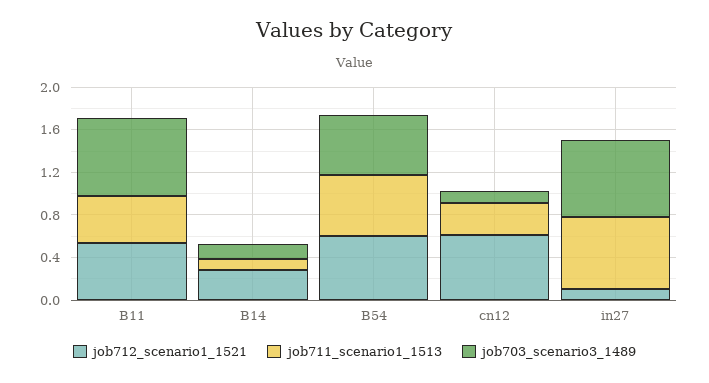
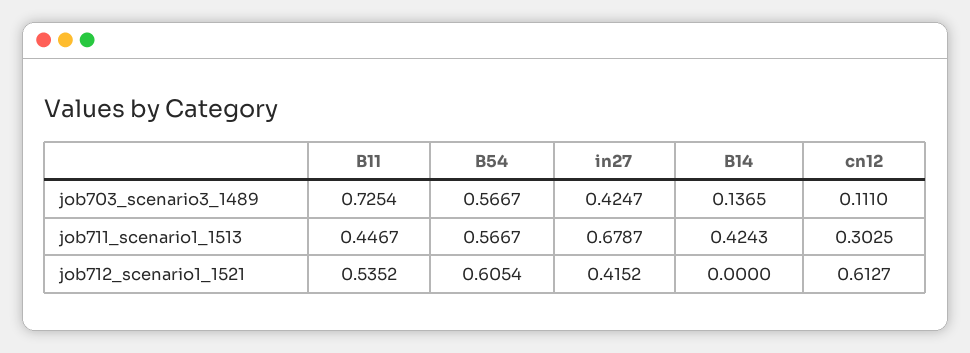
job712_scenario1_1521, B14: 0.3 -> 0
job711_scenario1_1513, B14: 0.1 -> 0.4243
job712_scenario1_1521, in27: 0.1 -> 0.4152
job703_scenario3_1489, in27: 0.7 -> 0.4247

